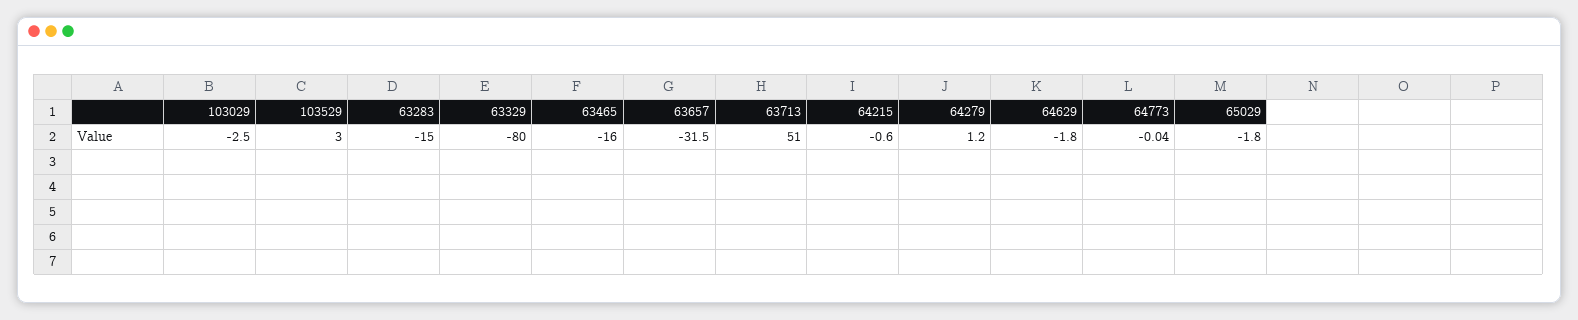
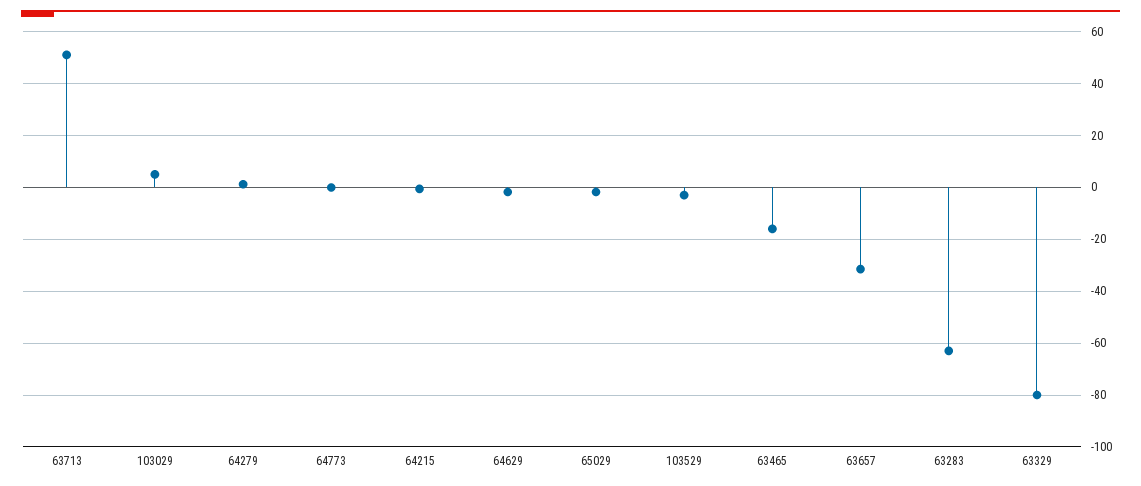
103029: -2.5 -> 5
103529: 3 -> -2.5
63283: -15 -> -62.5

